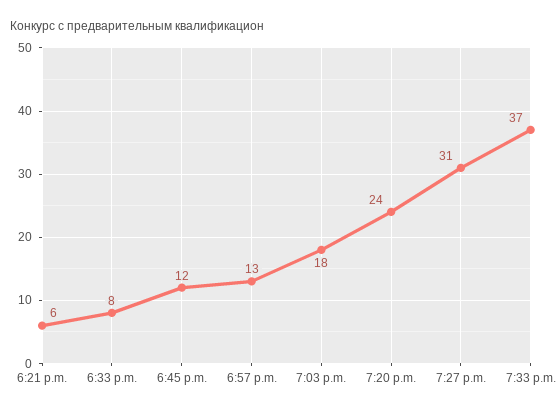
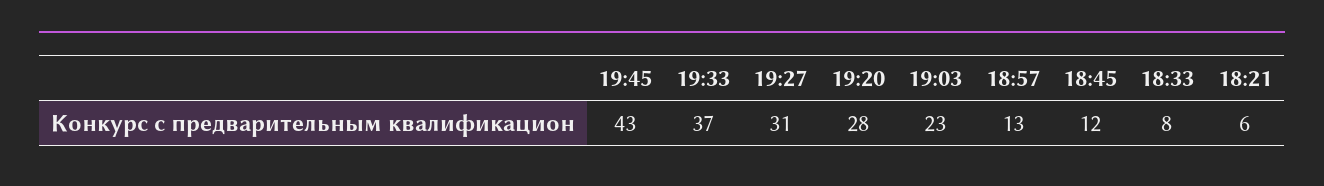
7:03 p.m.: 18 -> 23
7:20 p.m.: 24 -> 28
19:45: none -> 43

